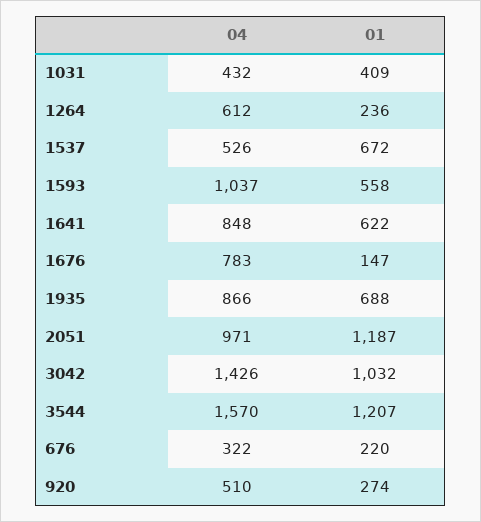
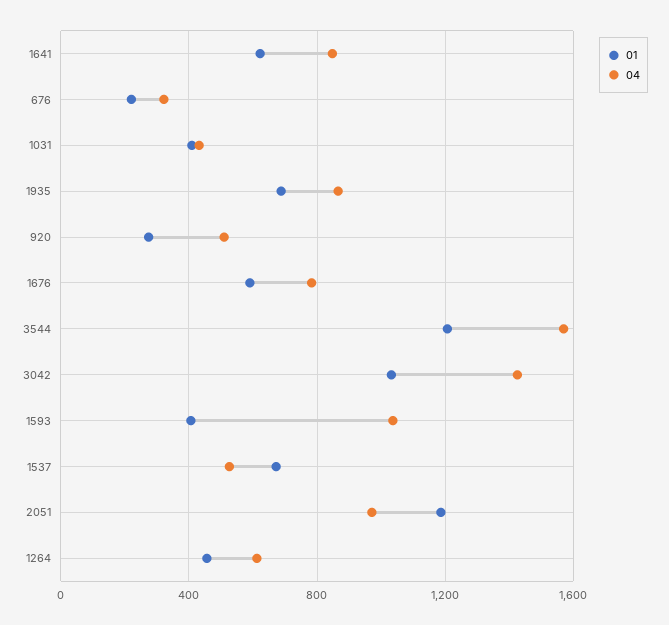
01, 1264: 236 -> 450
01, 1593: 558 -> 400
01, 1676: 147 -> 600

